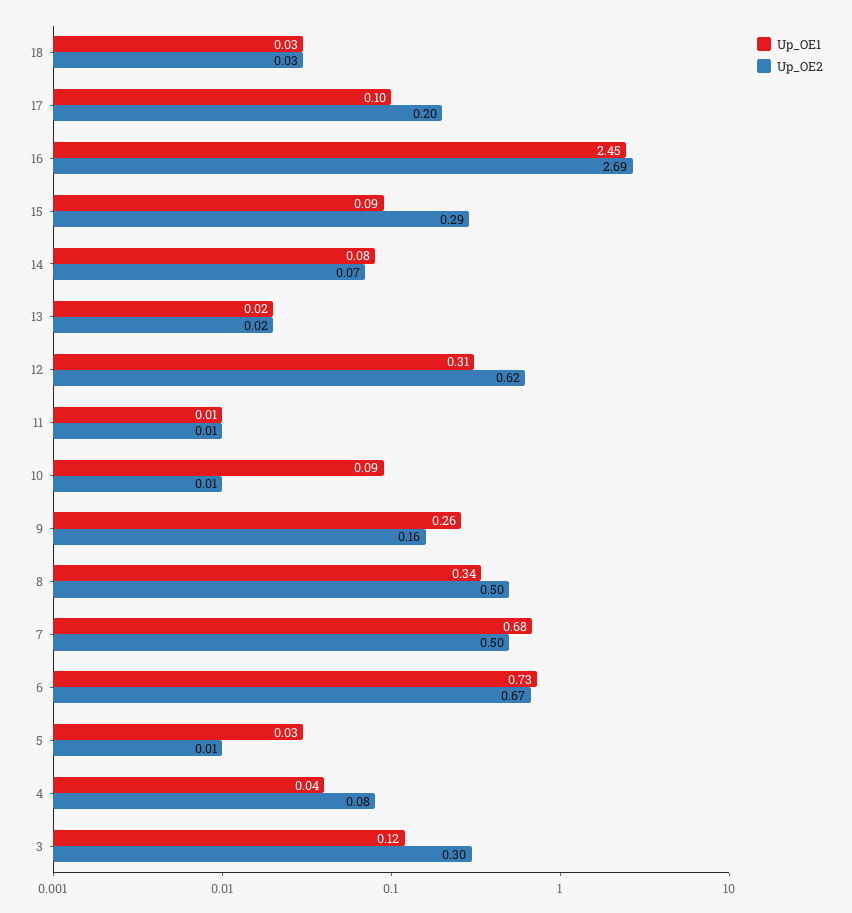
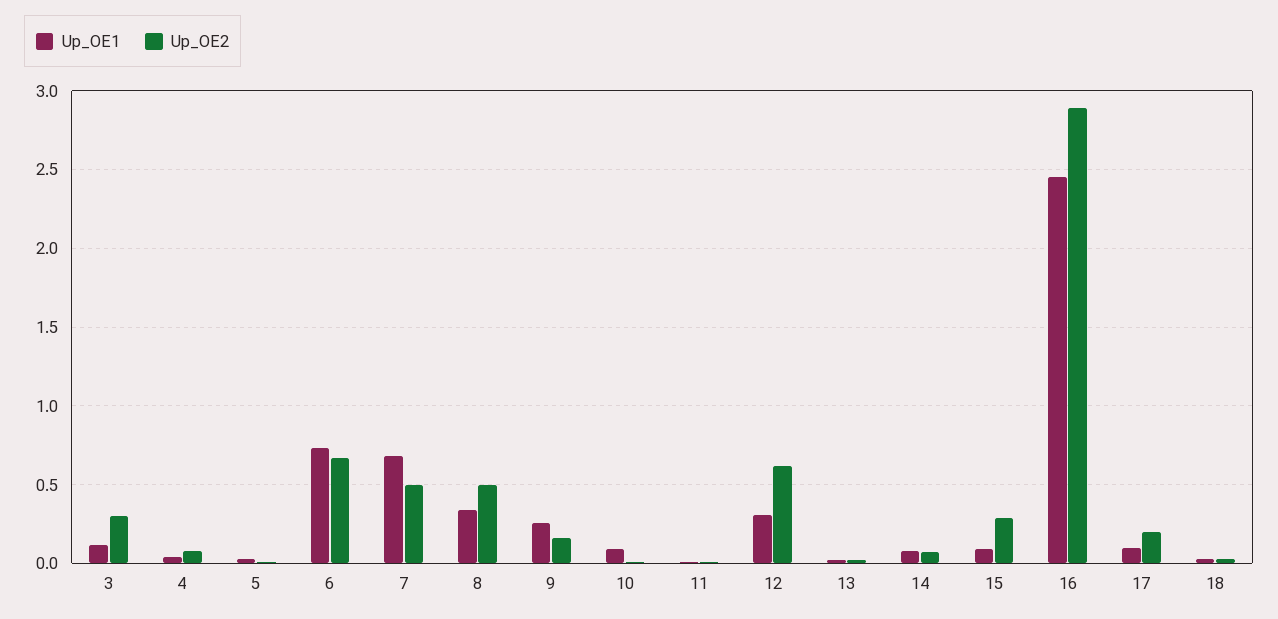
Up_OE2, 16: 2.69 -> 2.9

